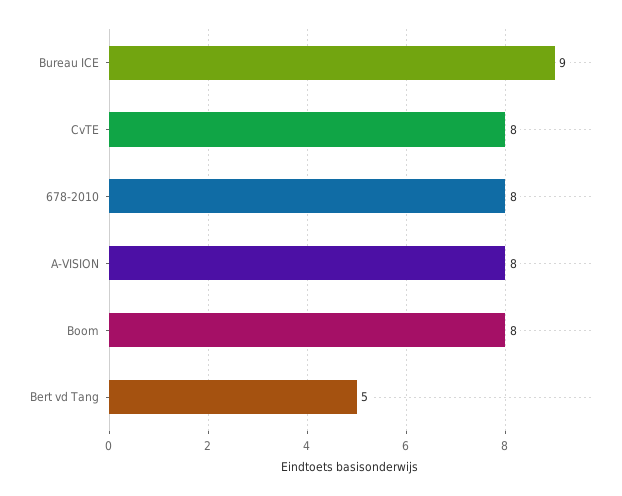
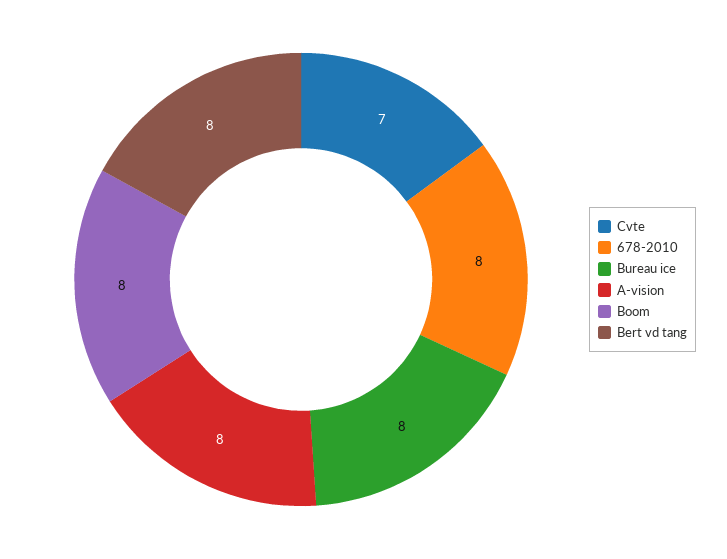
Bureau ICE: 9 -> 8
CvTE: 8 -> 7
Bert vd Tang: 5 -> 8

